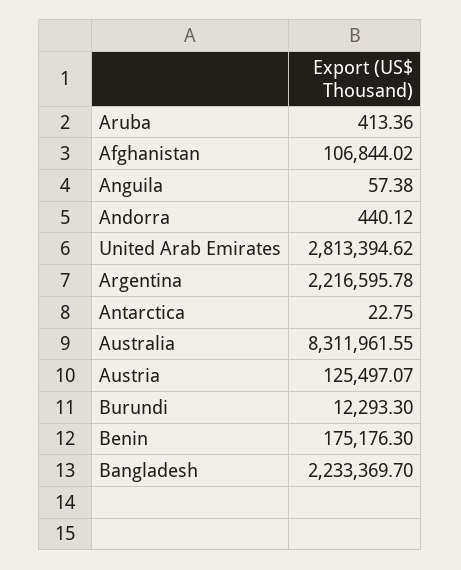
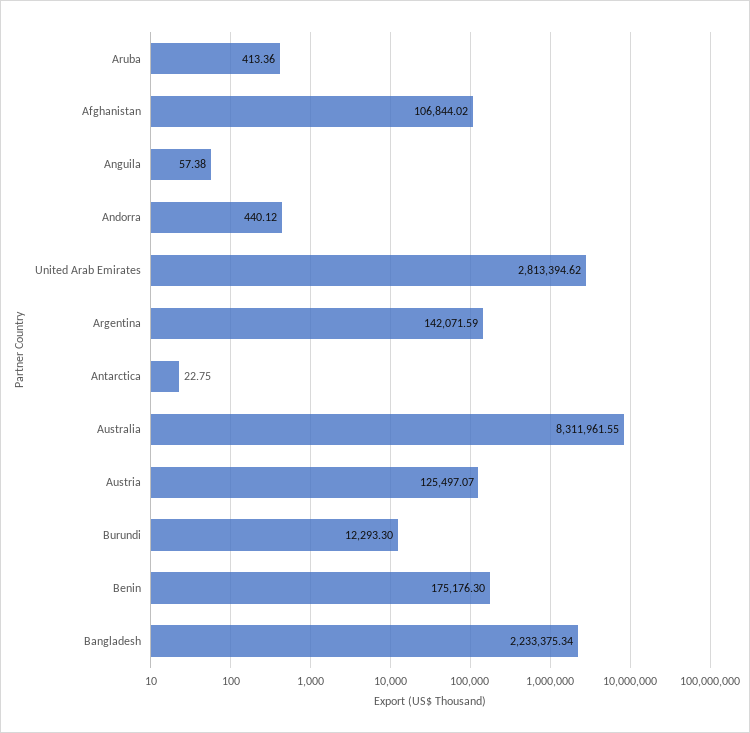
Argentina: 2216595.78 -> 142071.59
Bangladesh: 2233369.7 -> 2233375.34

